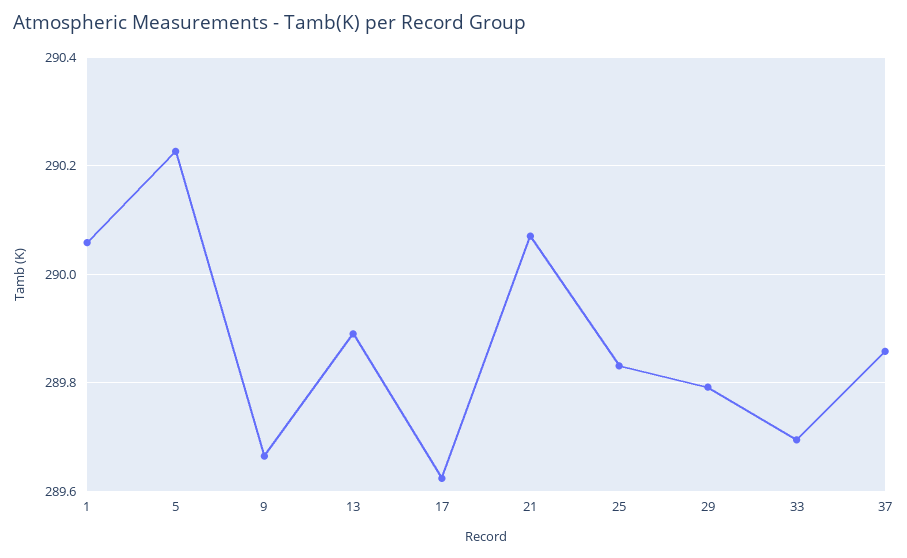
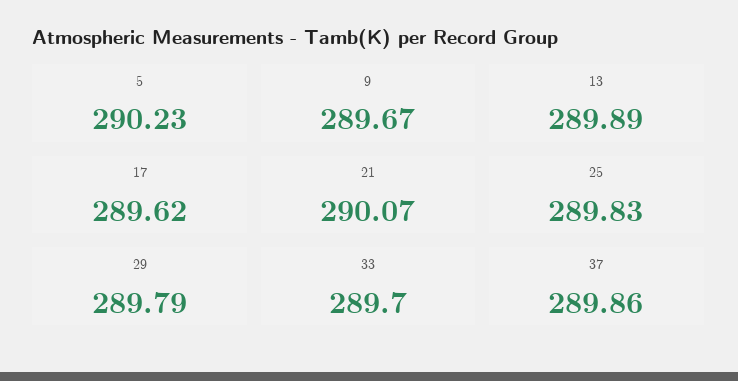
1: 290.06 -> none

